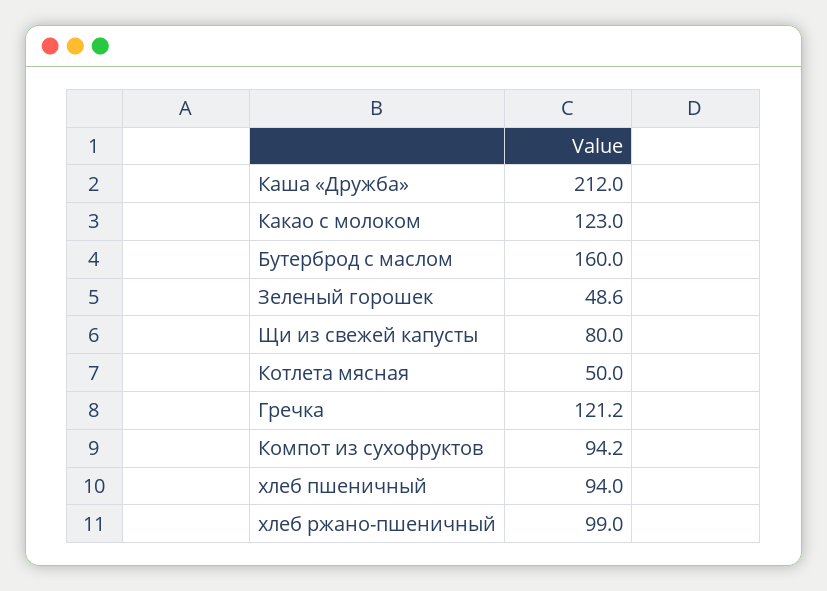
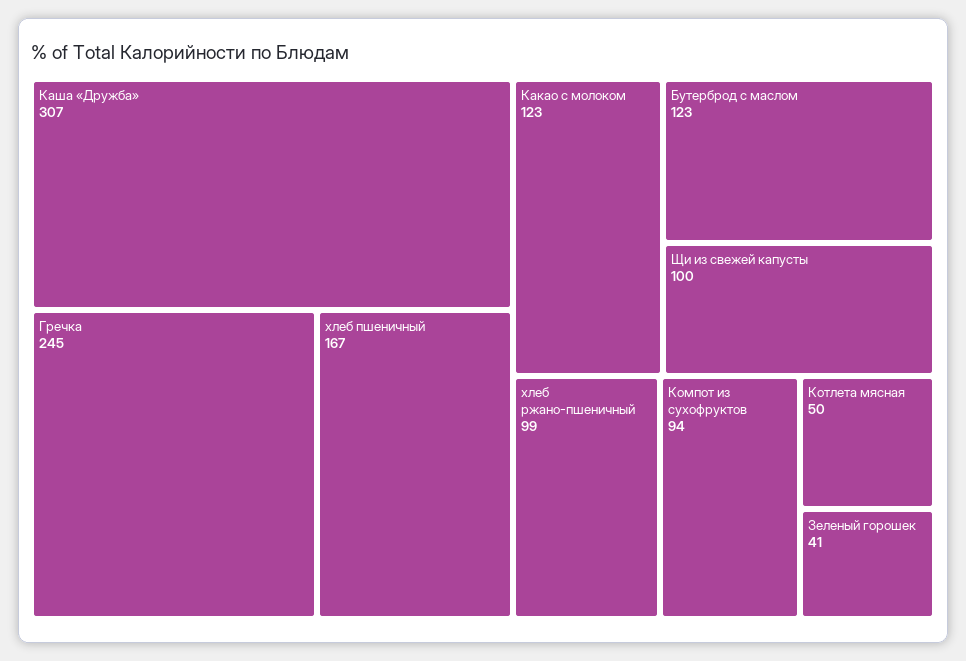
Каша «Дружба»: 212 -> 307
Бутерброд с маслом: 160 -> 123
Зеленый горошек: 48.6 -> 41
Щи из свежей капусты: 80 -> 100
Гречка: 121.2 -> 245
хлеб пшеничный: 94 -> 167

